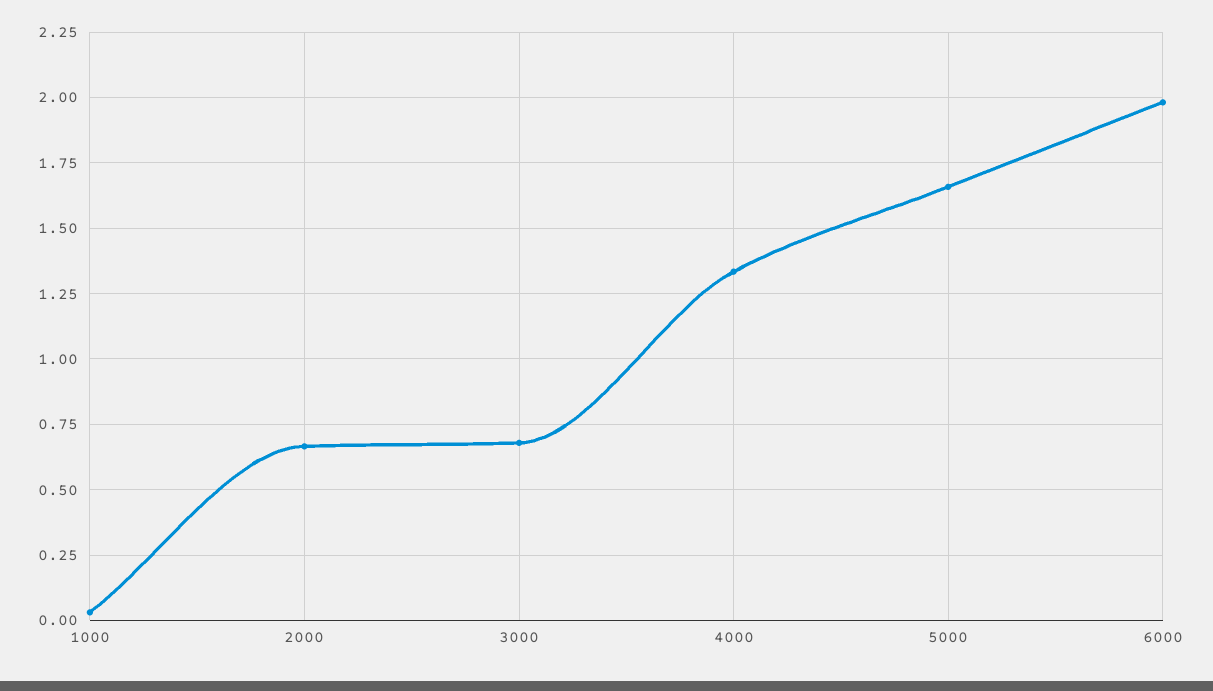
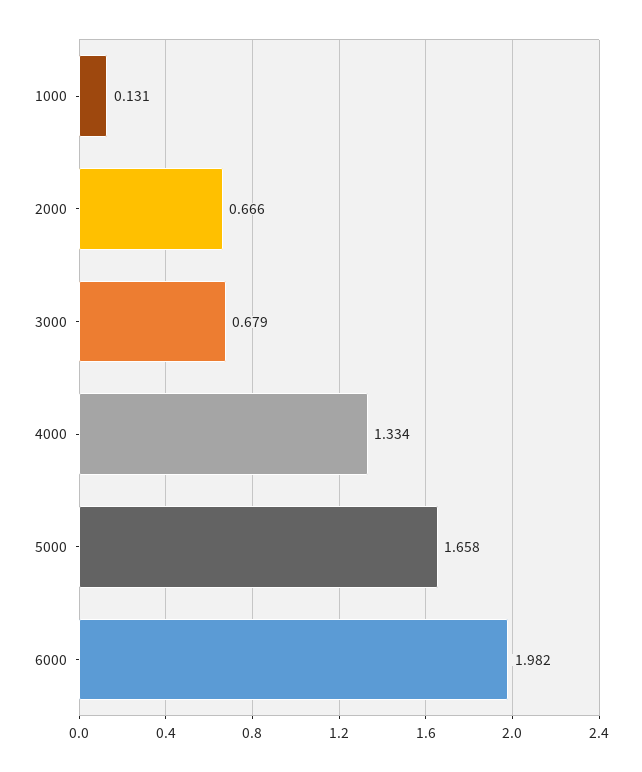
1000: 0.025 -> 0.131

